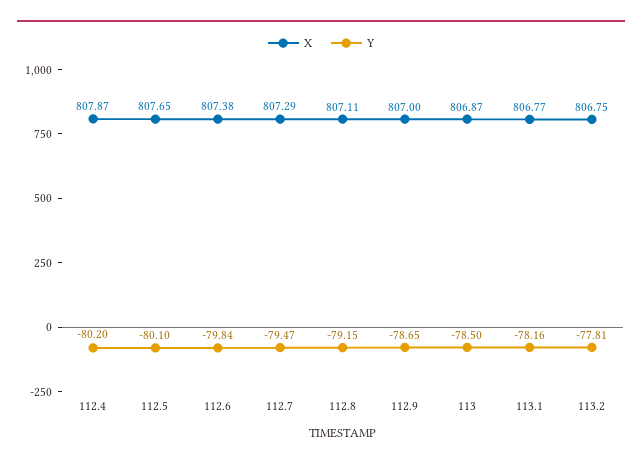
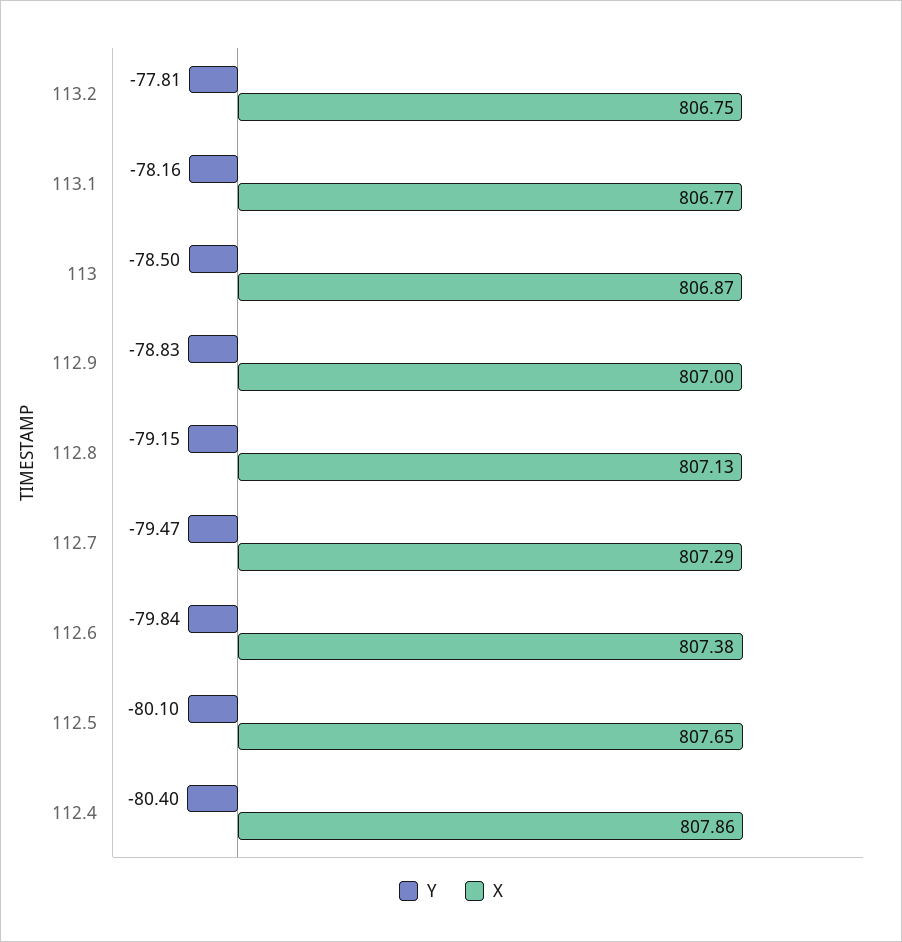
X, 112.4: 807.87 -> 807.86
Y, 112.4: -80.2 -> -80.4
X, 112.8: 807.11 -> 807.13
Y, 112.9: -78.65 -> -78.83

